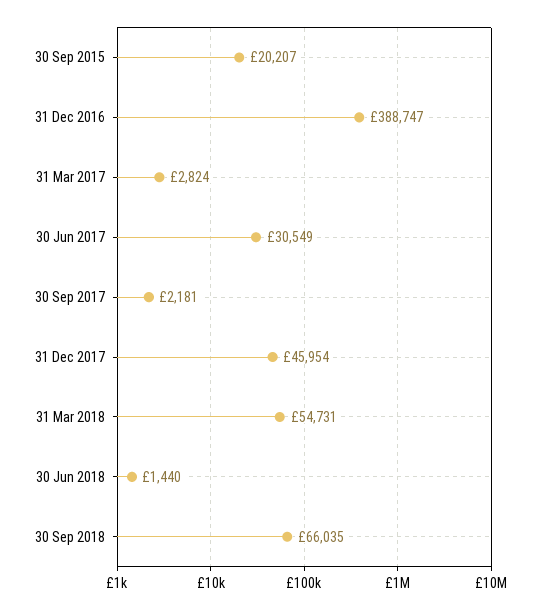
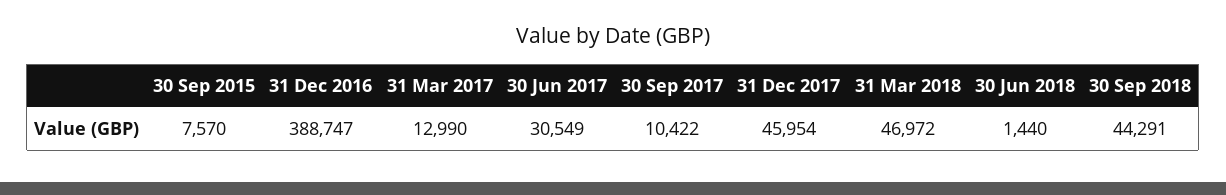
30 Sep 2015: 20207 -> 7570
31 Mar 2017: 2824 -> 12990
30 Sep 2017: 2181 -> 10422
31 Mar 2018: 54731 -> 46972
30 Sep 2018: 66035 -> 44291

